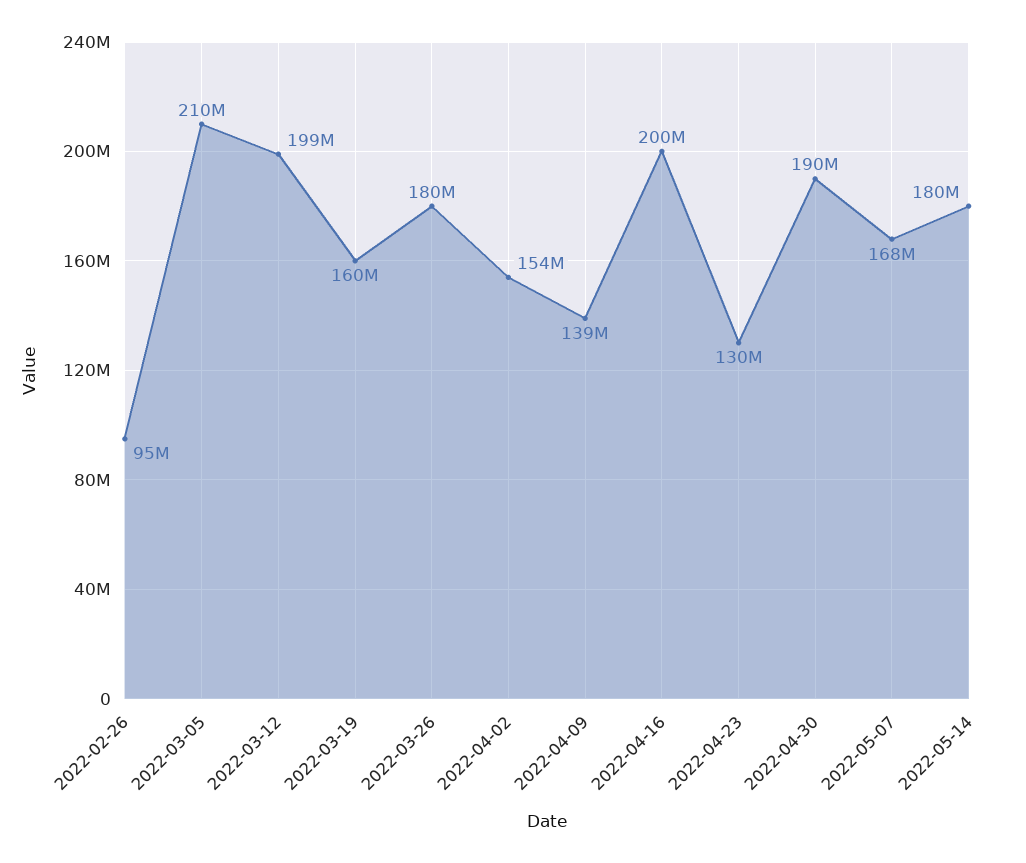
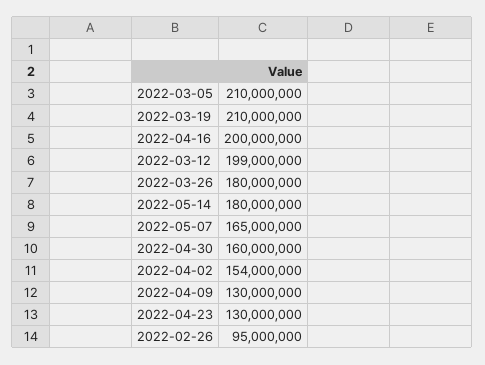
2022-03-19: 160000000 -> 210000000
2022-04-09: 139000000 -> 130000000
2022-04-30: 190000000 -> 160000000
2022-05-07: 168000000 -> 165000000

